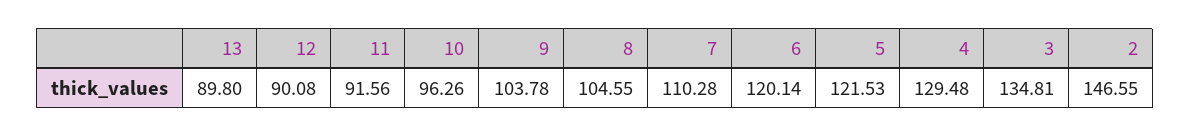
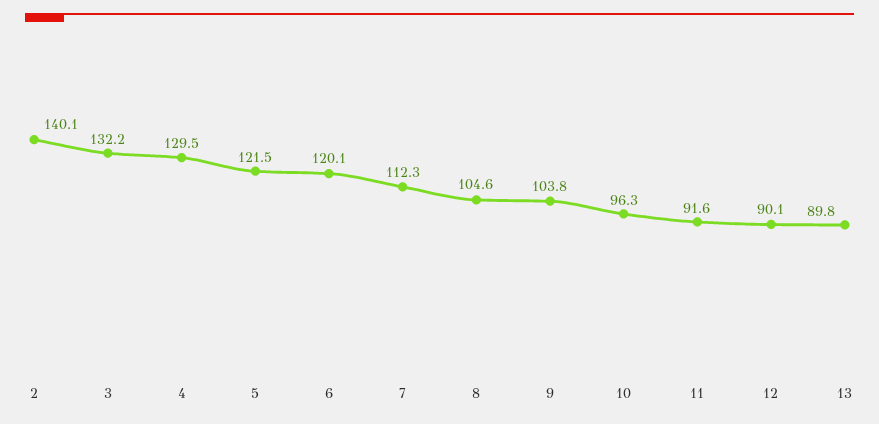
7: 110.28 -> 112.3
3: 134.81 -> 132.2
2: 146.55 -> 140.1

